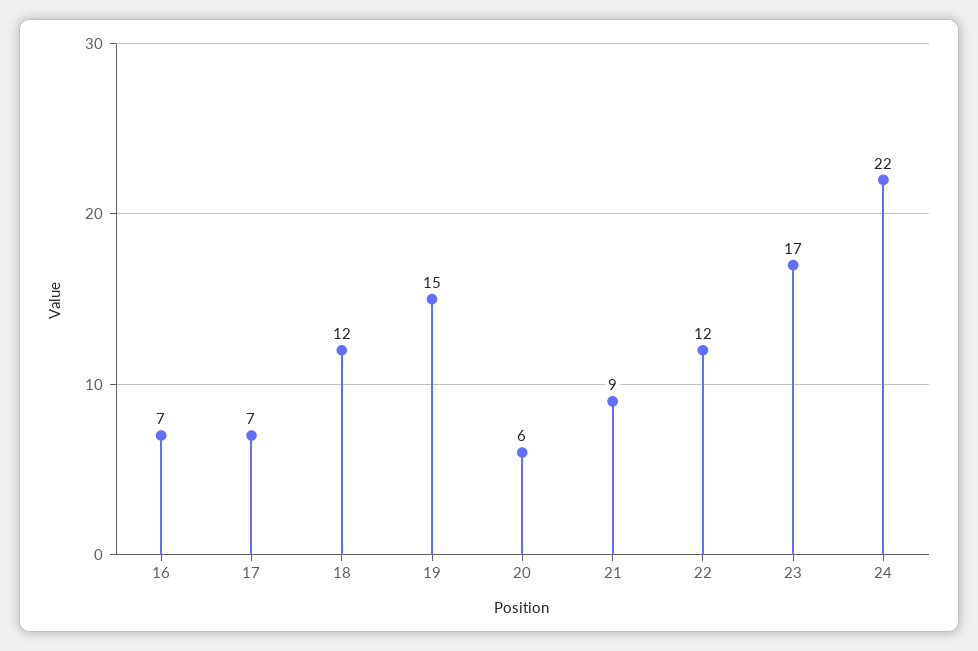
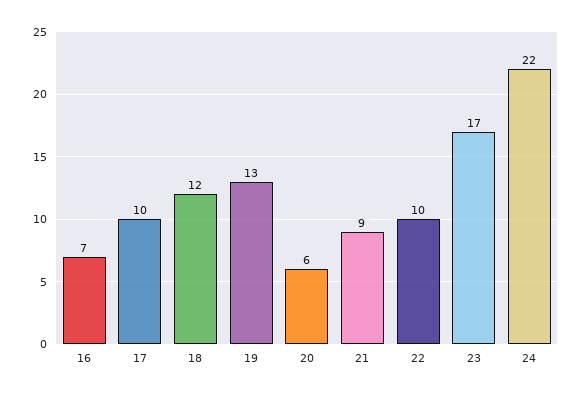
17: 7 -> 10
19: 15 -> 13
22: 12 -> 10

